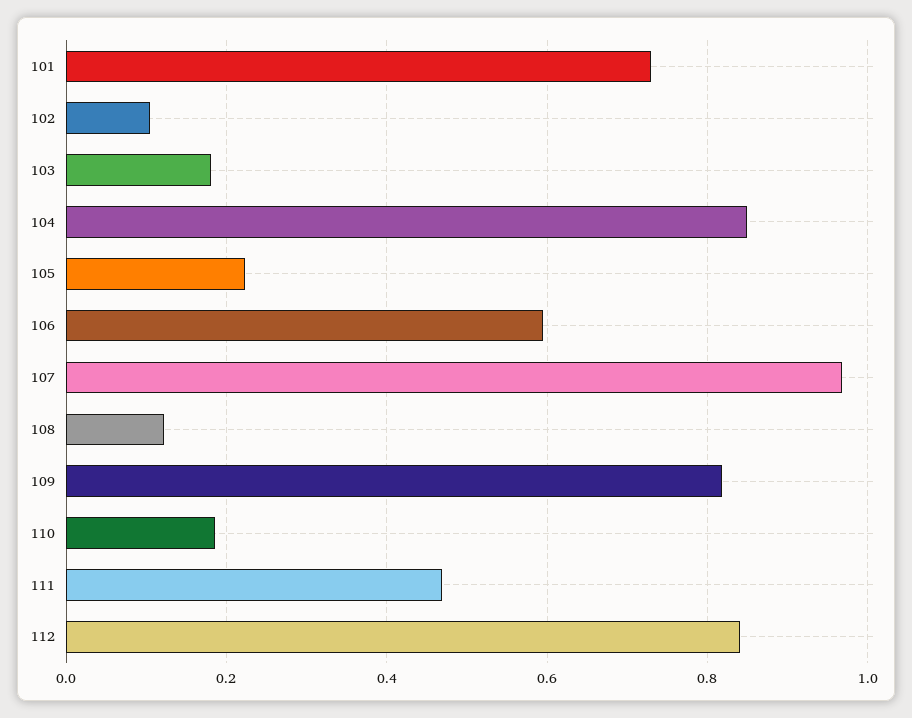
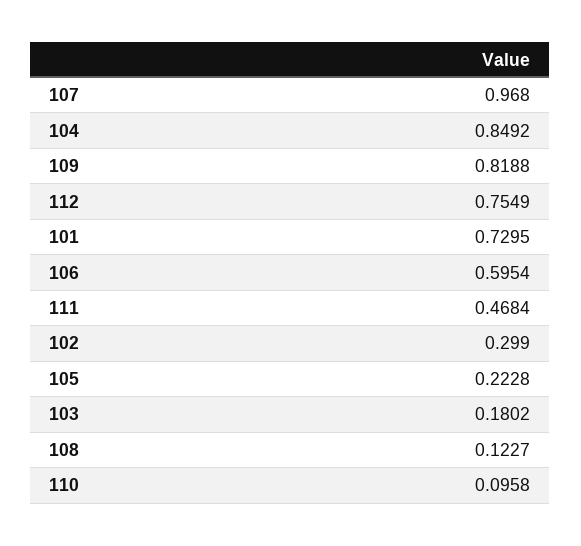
102: 0.1 -> 0.299
110: 0.18 -> 0.0958
112: 0.84 -> 0.7549

